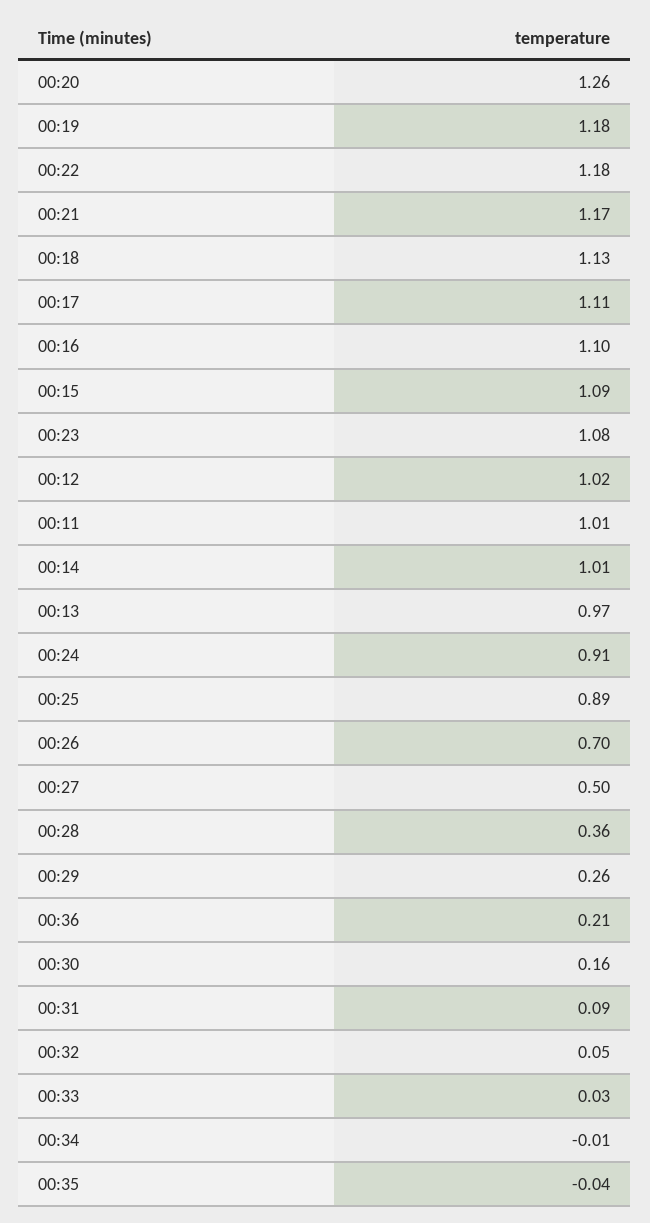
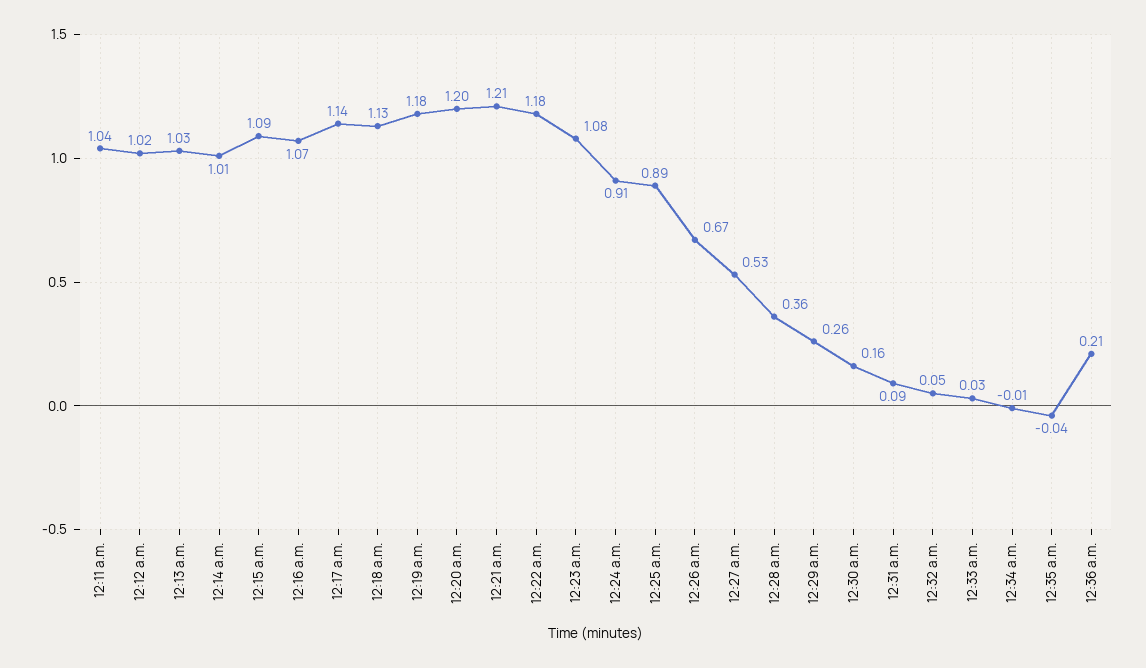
00:20: 1.26 -> 1.2
00:21: 1.17 -> 1.21
00:17: 1.11 -> 1.14
00:16: 1.1 -> 1.07
00:11: 1.01 -> 1.04
00:13: 0.97 -> 1.03
00:26: 0.7 -> 0.67
00:27: 0.5 -> 0.53

